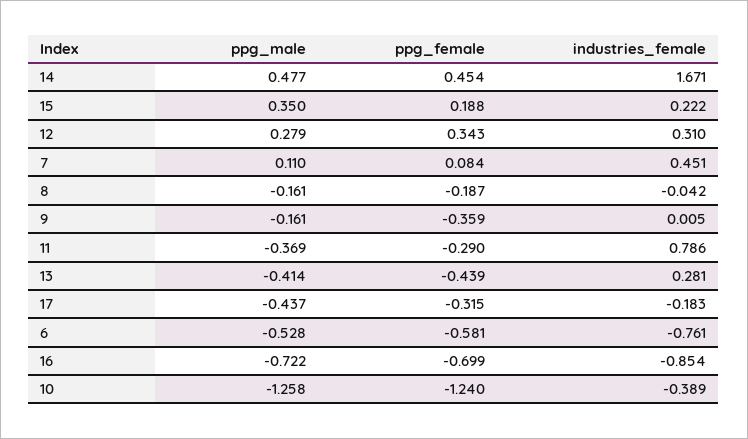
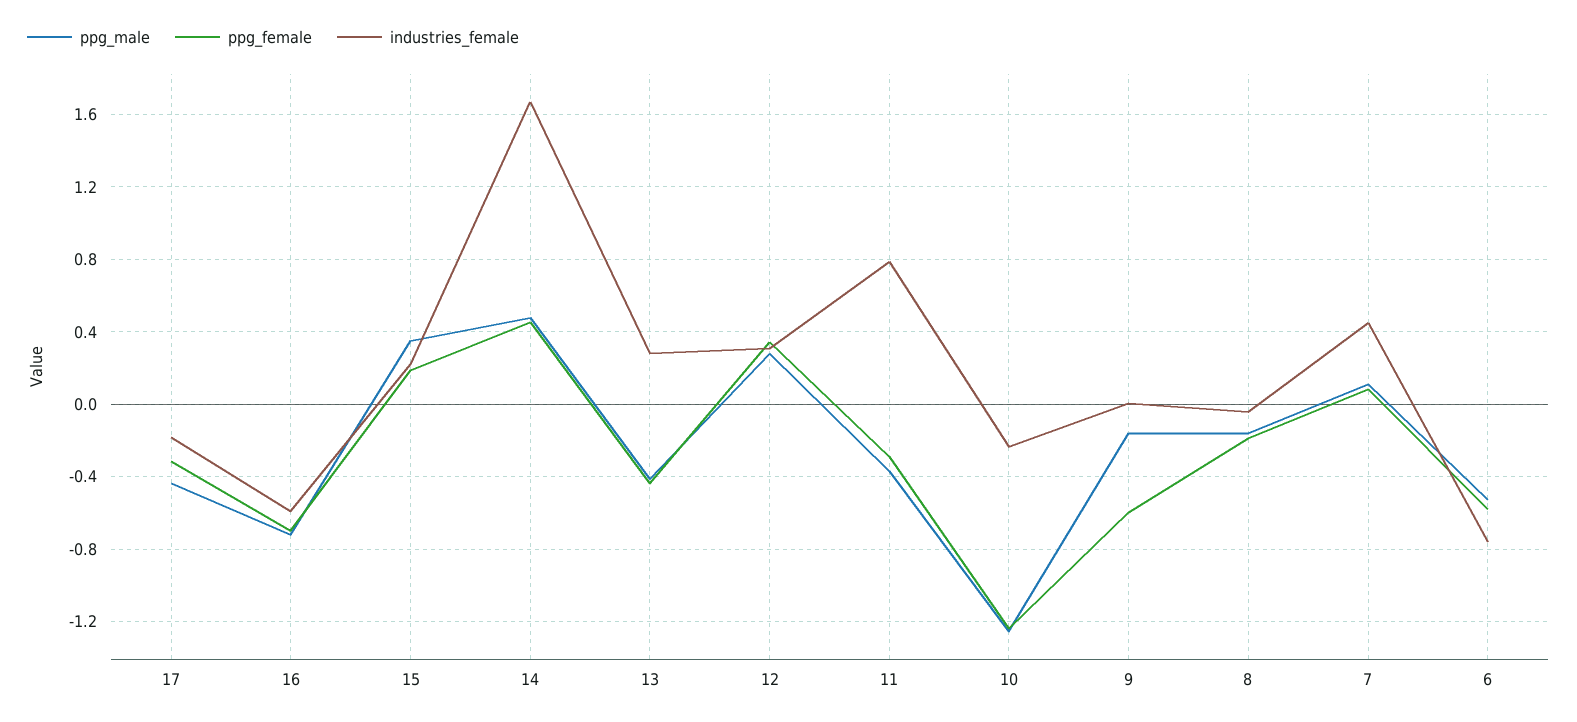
ppg_female, 9: -0.359 -> -0.6
industries_female, 16: -0.854 -> -0.6
industries_female, 10: -0.389 -> -0.25

